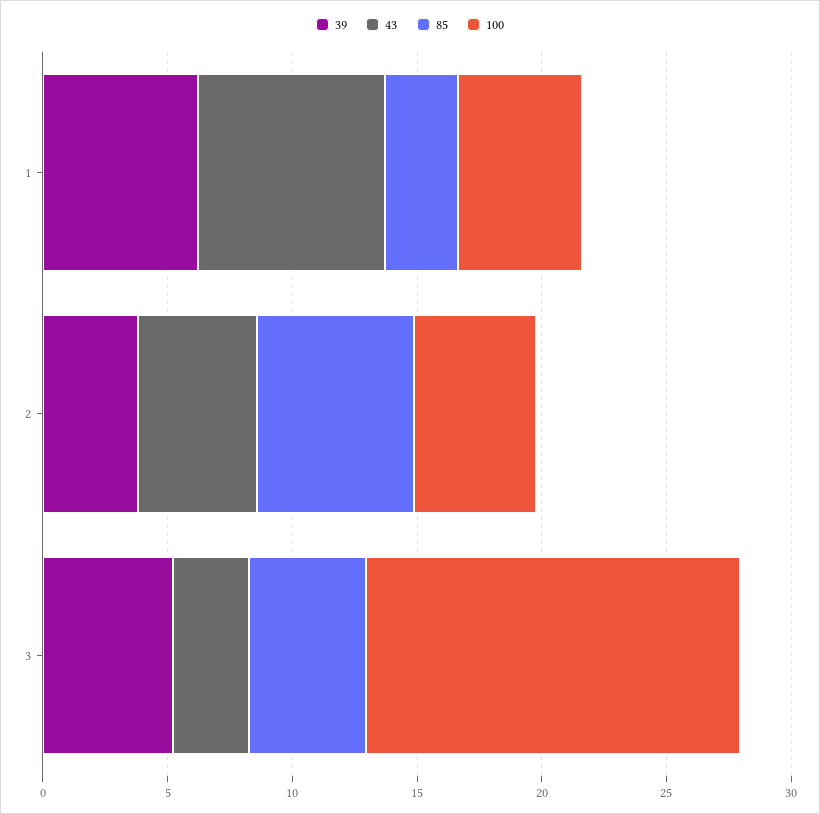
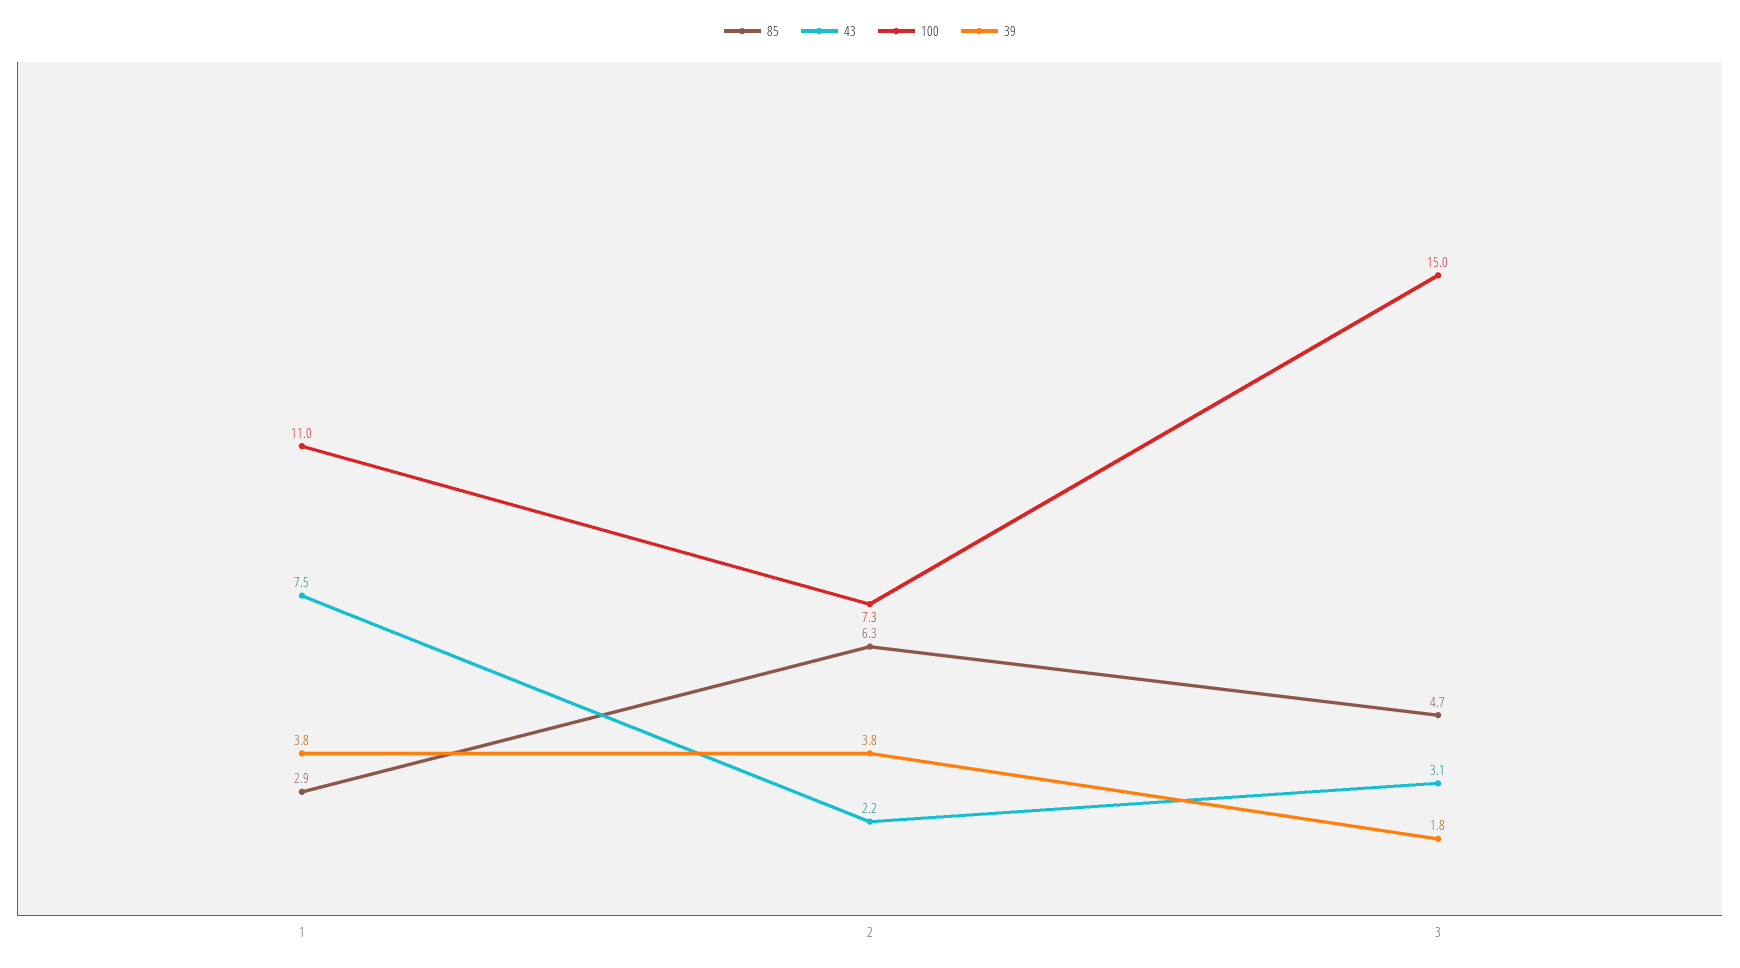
39, 1: 6 -> 3.8
100, 1: 5 -> 11
43, 2: 5 -> 2.2
100, 2: 5 -> 7.3
39, 3: 5 -> 1.8

